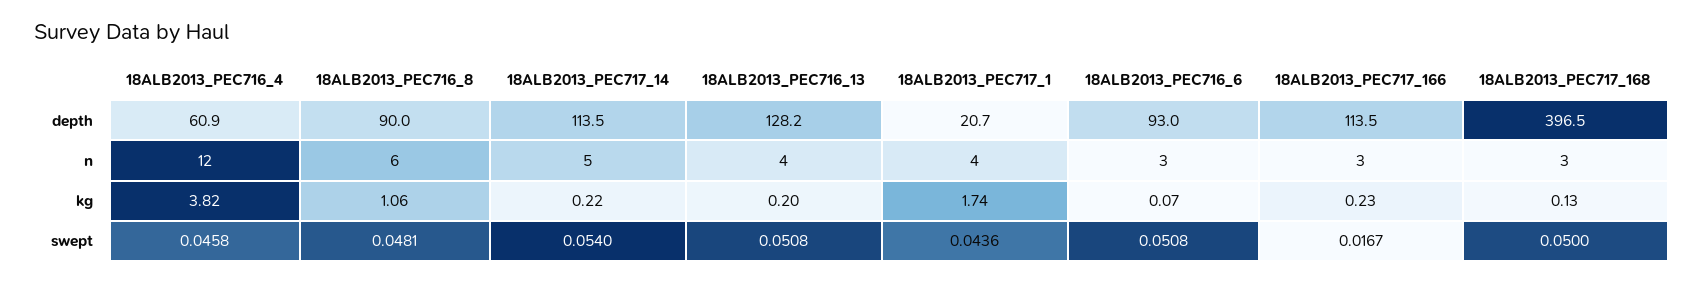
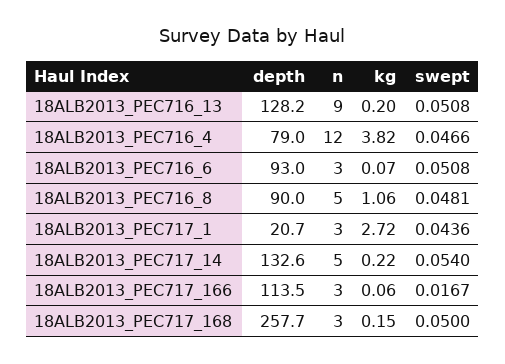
18ALB2013_PEC716_4, depth: 60.9 -> 79
18ALB2013_PEC717_14, depth: 113.5 -> 132.6
18ALB2013_PEC717_168, depth: 396.5 -> 257.7
18ALB2013_PEC716_8, n: 6 -> 5
18ALB2013_PEC716_13, n: 4 -> 9
18ALB2013_PEC717_1, n: 4 -> 3
18ALB2013_PEC717_1, kg: 1.74 -> 2.72
18ALB2013_PEC717_166, kg: 0.23 -> 0.06
18ALB2013_PEC717_168, kg: 0.13 -> 0.15
18ALB2013_PEC716_4, swept: 0.0458 -> 0.0466

